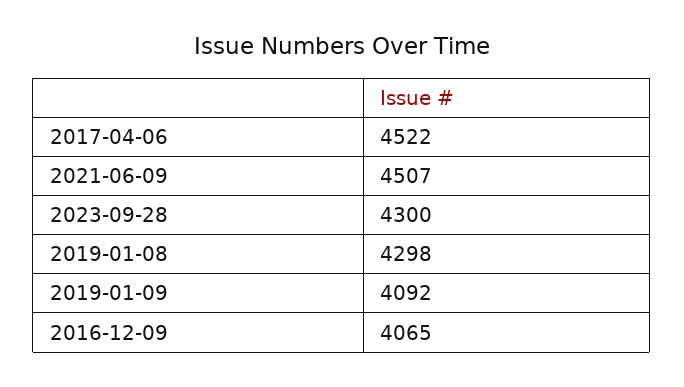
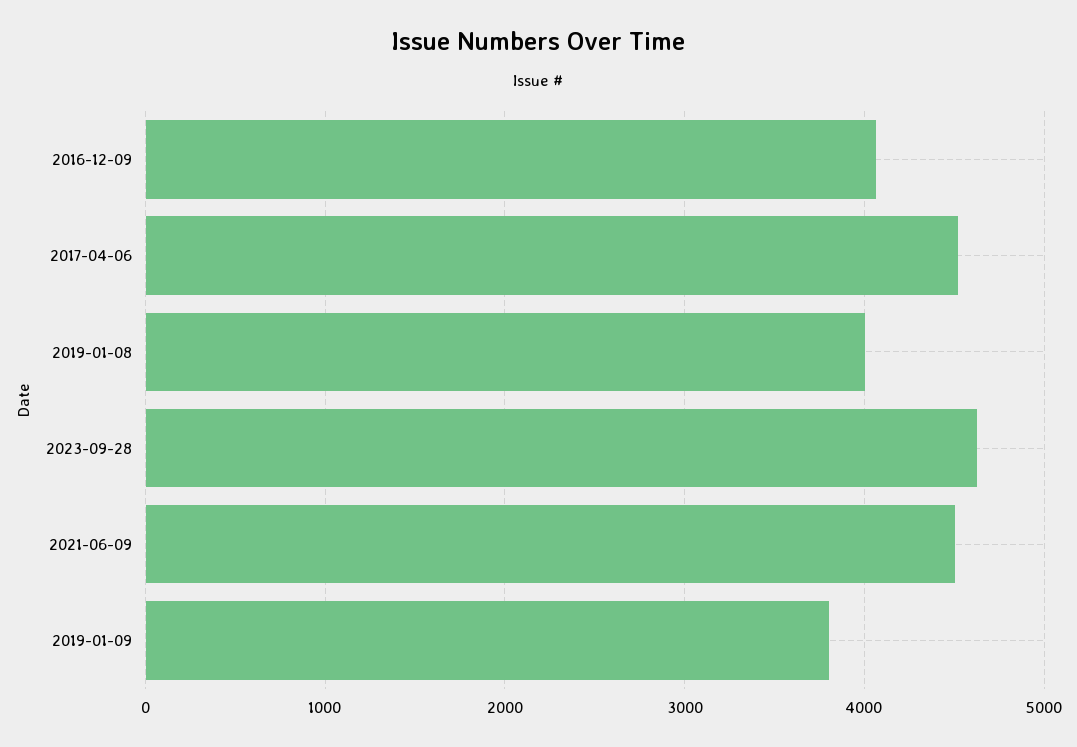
2023-09-28: 4300 -> 4600
2019-01-08: 4298 -> 4000
2019-01-09: 4092 -> 3800

